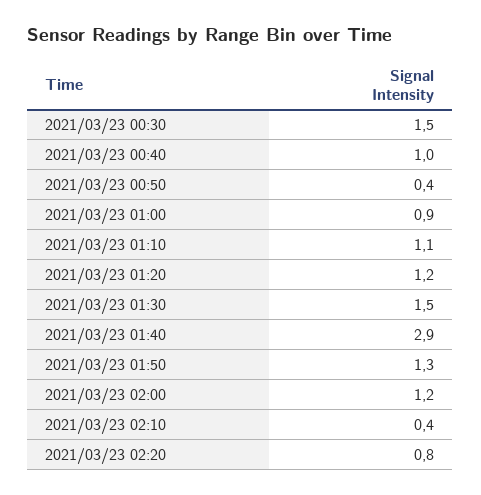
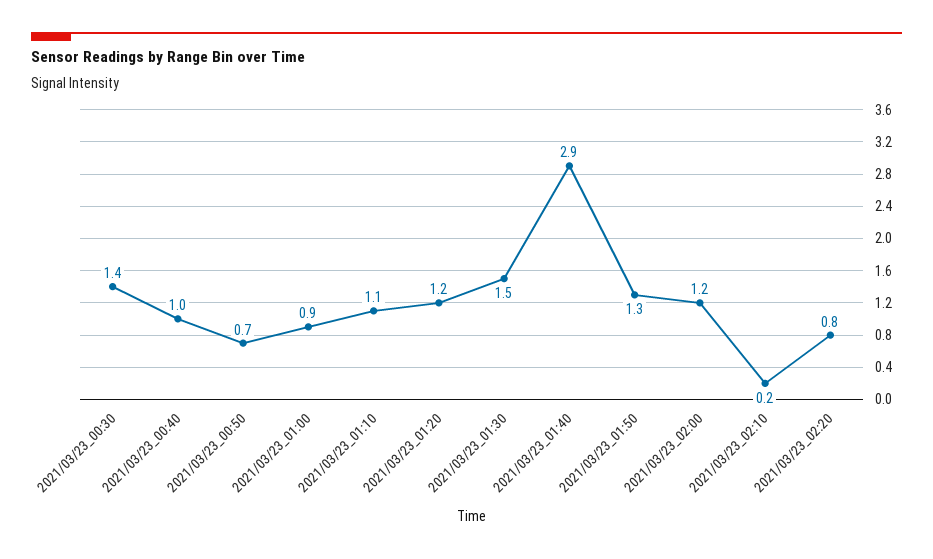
2021/03/23 00:30: 1.5 -> 1.4
2021/03/23 00:50: 0.4 -> 0.7
2021/03/23 02:10: 0.4 -> 0.2

